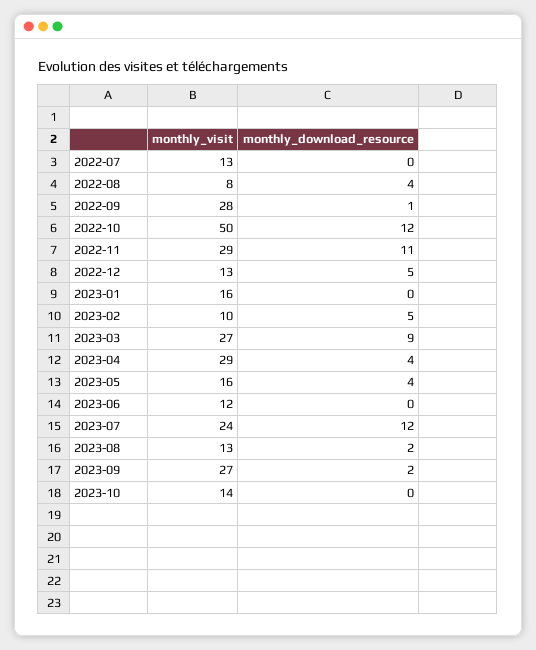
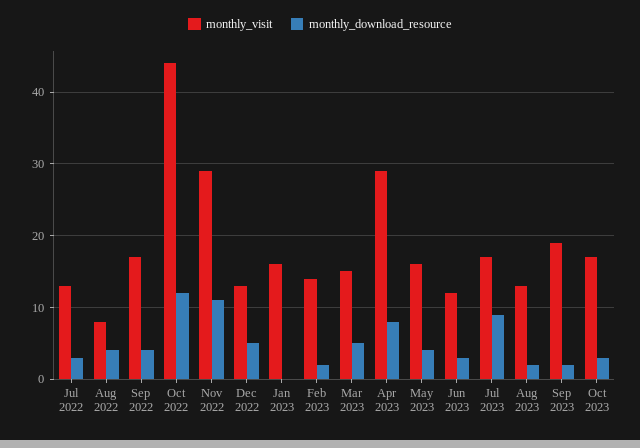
monthly_download_resource, 2022-07: 0 -> 3
monthly_visit, 2022-09: 28 -> 17
monthly_download_resource, 2022-09: 1 -> 4
monthly_visit, 2022-10: 50 -> 44
monthly_visit, 2023-02: 10 -> 14
monthly_download_resource, 2023-02: 5 -> 2
monthly_visit, 2023-03: 27 -> 15
monthly_download_resource, 2023-03: 9 -> 5
monthly_download_resource, 2023-04: 4 -> 8
monthly_download_resource, 2023-06: 0 -> 3
monthly_visit, 2023-07: 24 -> 17
monthly_download_resource, 2023-07: 12 -> 9
monthly_visit, 2023-09: 27 -> 19
monthly_visit, 2023-10: 14 -> 17
monthly_download_resource, 2023-10: 0 -> 3

